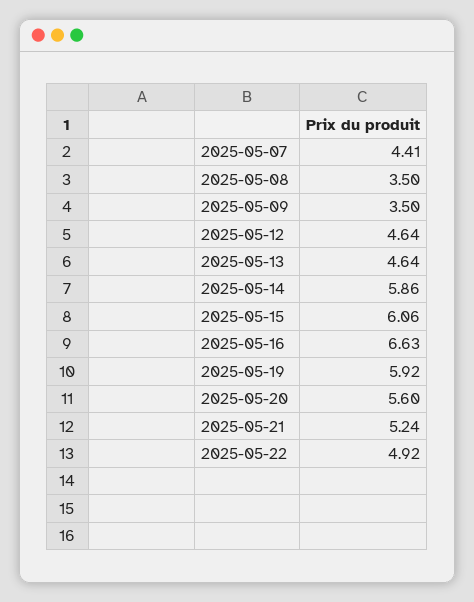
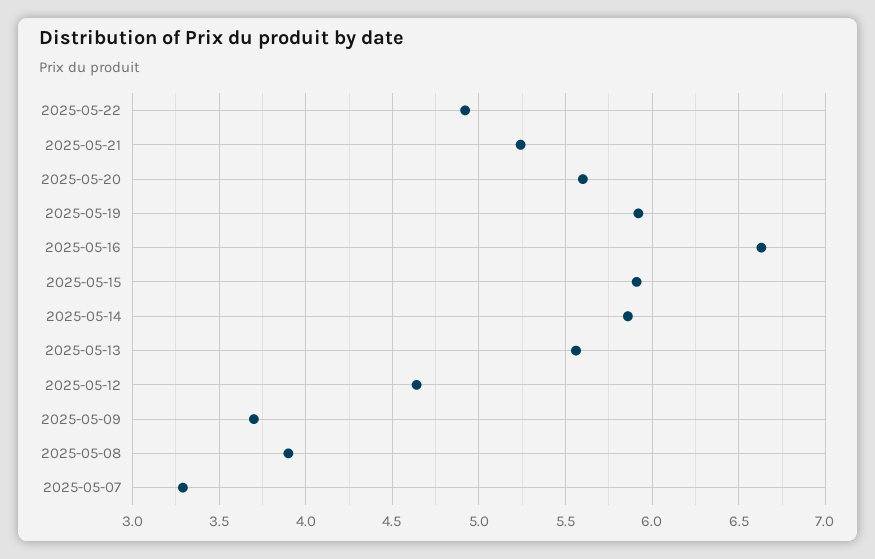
2025-05-07: 4.41 -> 3.3
2025-05-08: 3.5 -> 3.9
2025-05-09: 3.5 -> 3.7
2025-05-13: 4.64 -> 5.55
2025-05-15: 6.06 -> 5.9

